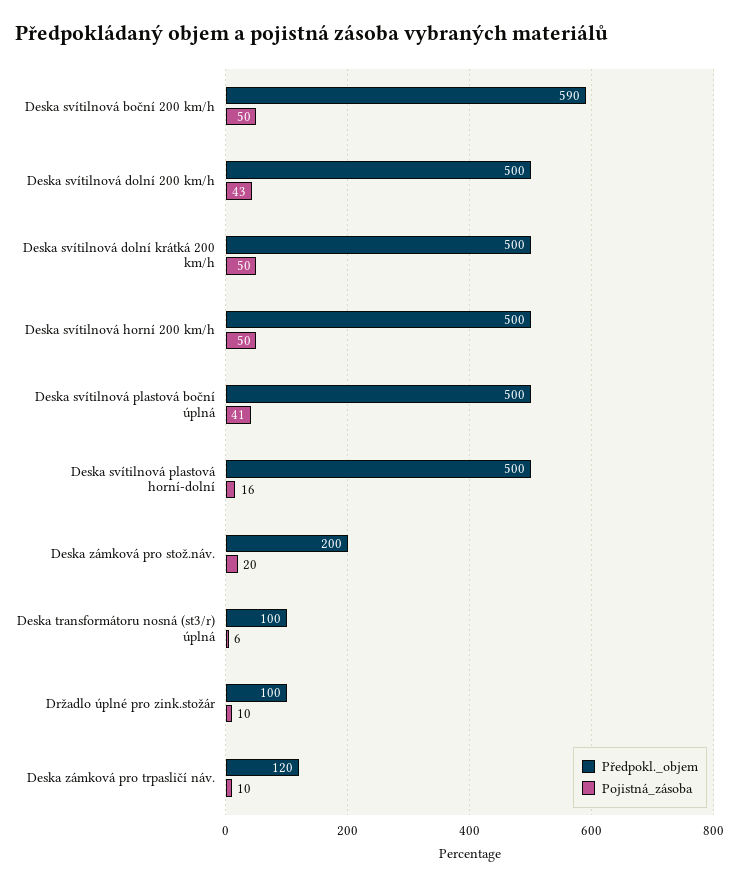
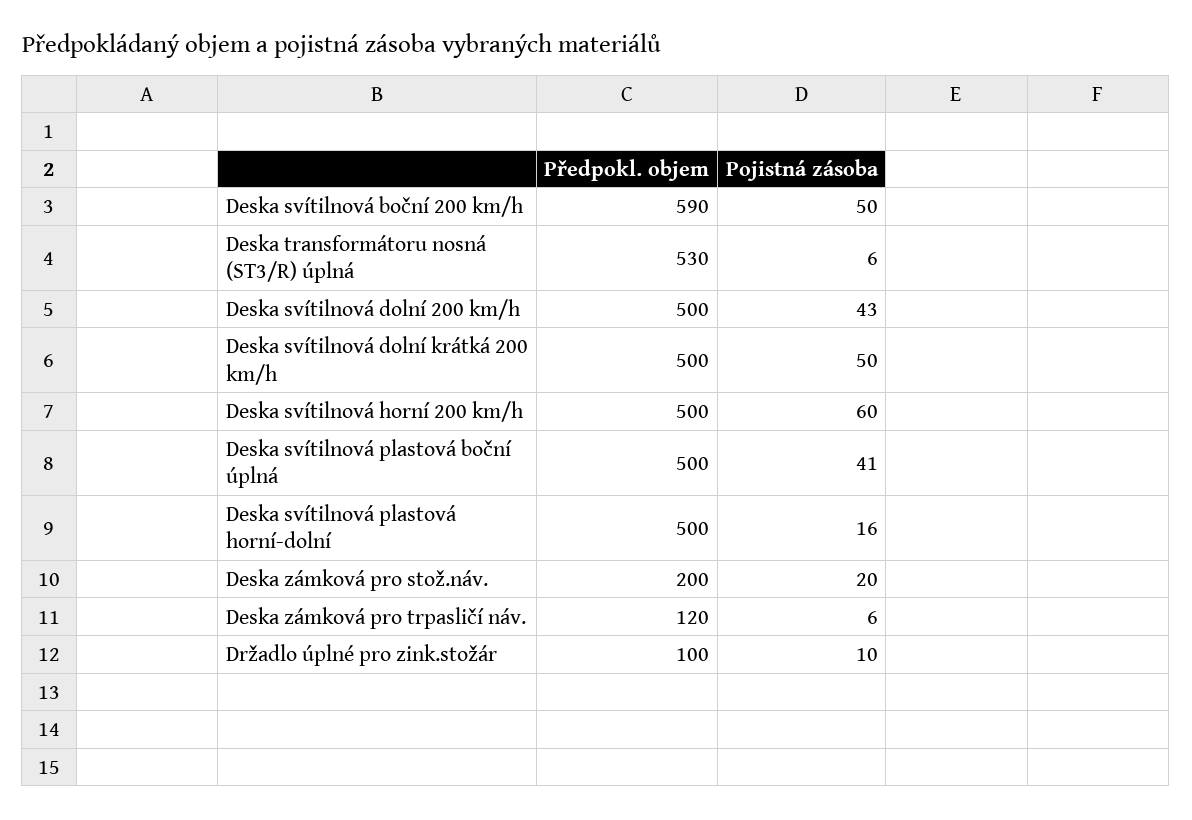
Pojistná_zásoba, Deska svítilnová horní 200 km/h: 50 -> 60
Předpokl._objem, Deska transformátoru nosná (st3/r) úplná: 100 -> 530
Pojistná_zásoba, Deska zámková pro trpasličí náv.: 10 -> 6

